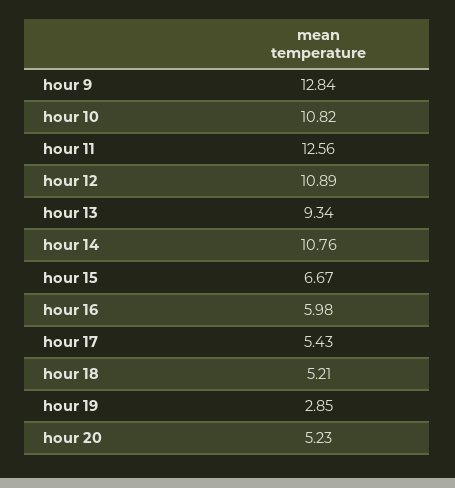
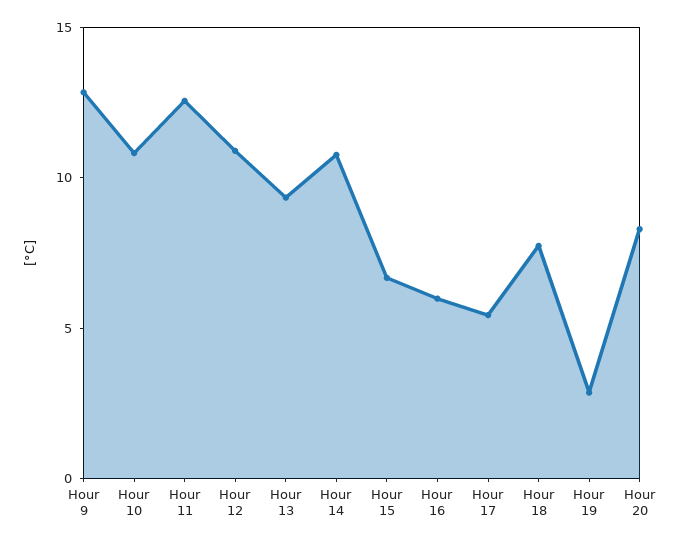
hour 18: 5.21 -> 8
hour 20: 5.23 -> 8

